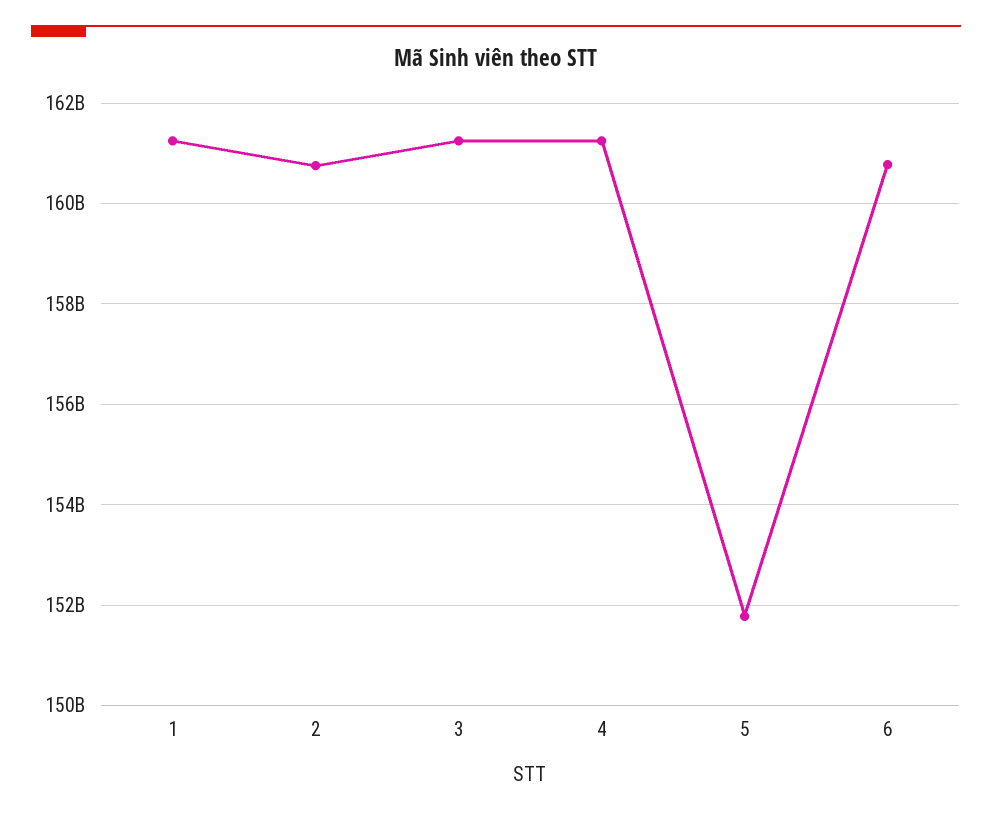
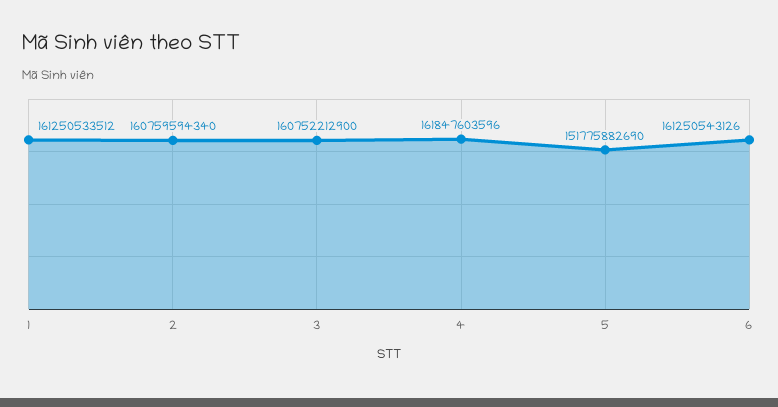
3: 161200000000 -> 160752212900
4: 161200000000 -> 161847603596
6: 160800000000 -> 161250543126

